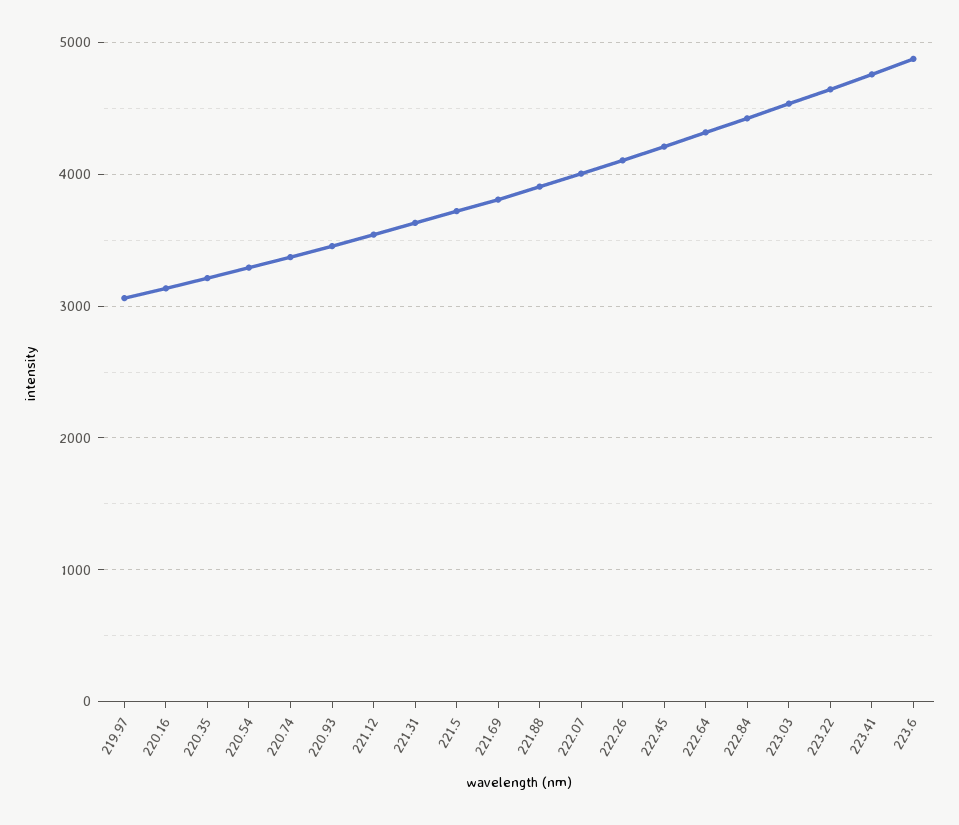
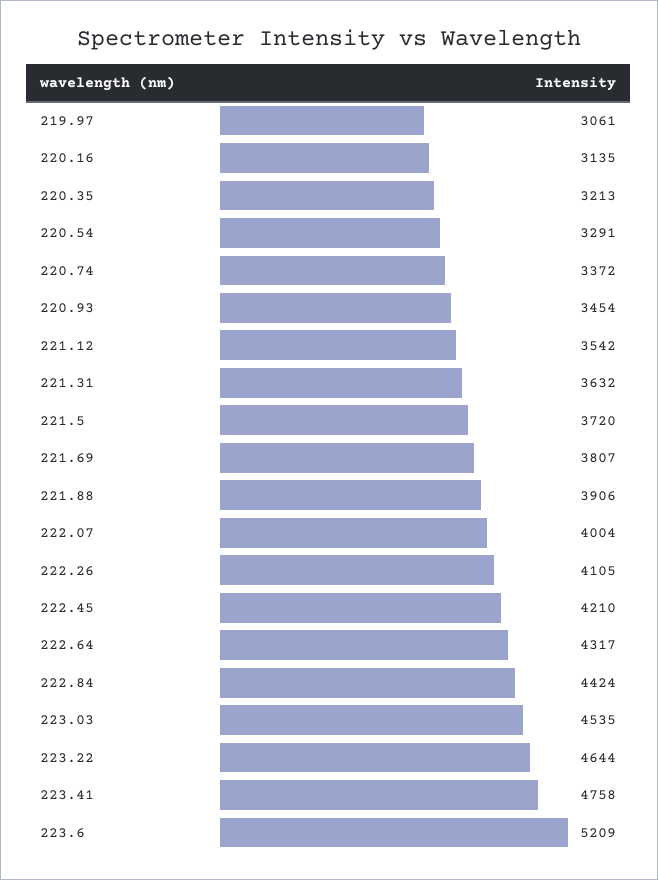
223.6: 4900 -> 5209

